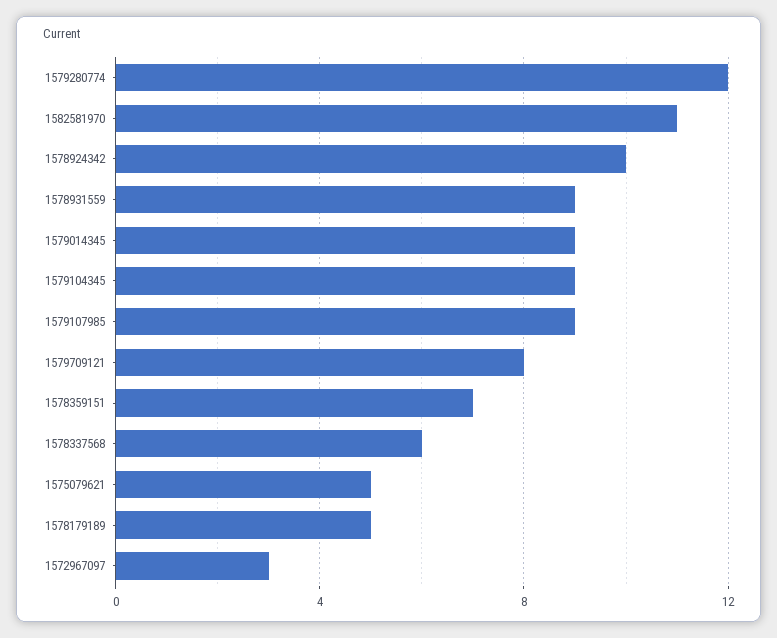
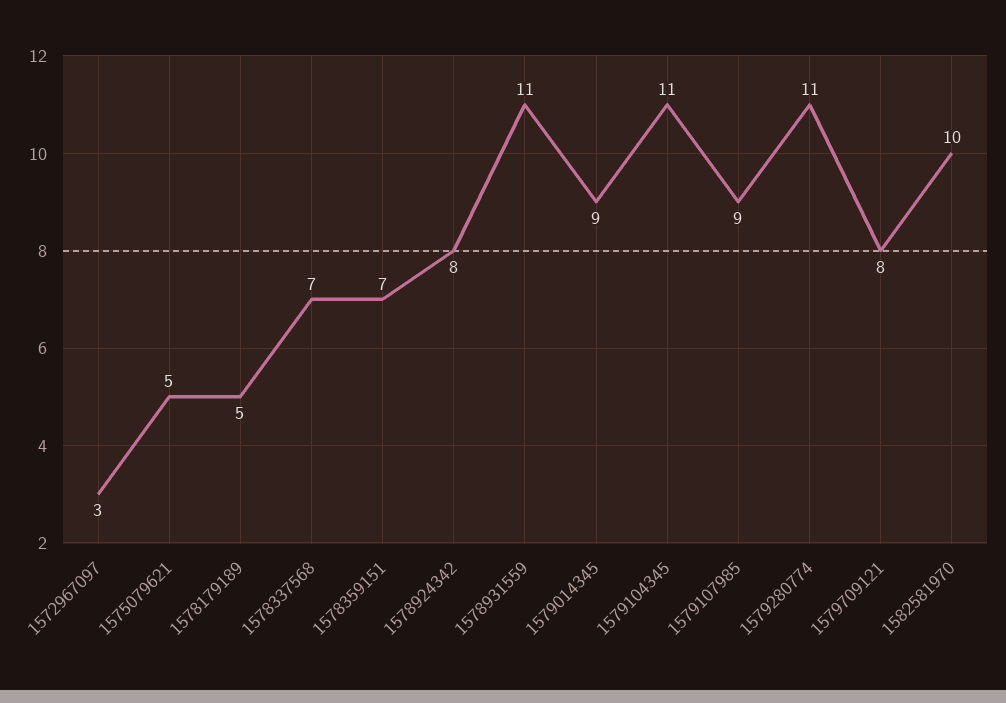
1579280774: 12 -> 11
1582581970: 11 -> 10
1578924342: 10 -> 8
1578931559: 9 -> 11
1579104345: 9 -> 11
1578337568: 6 -> 7

